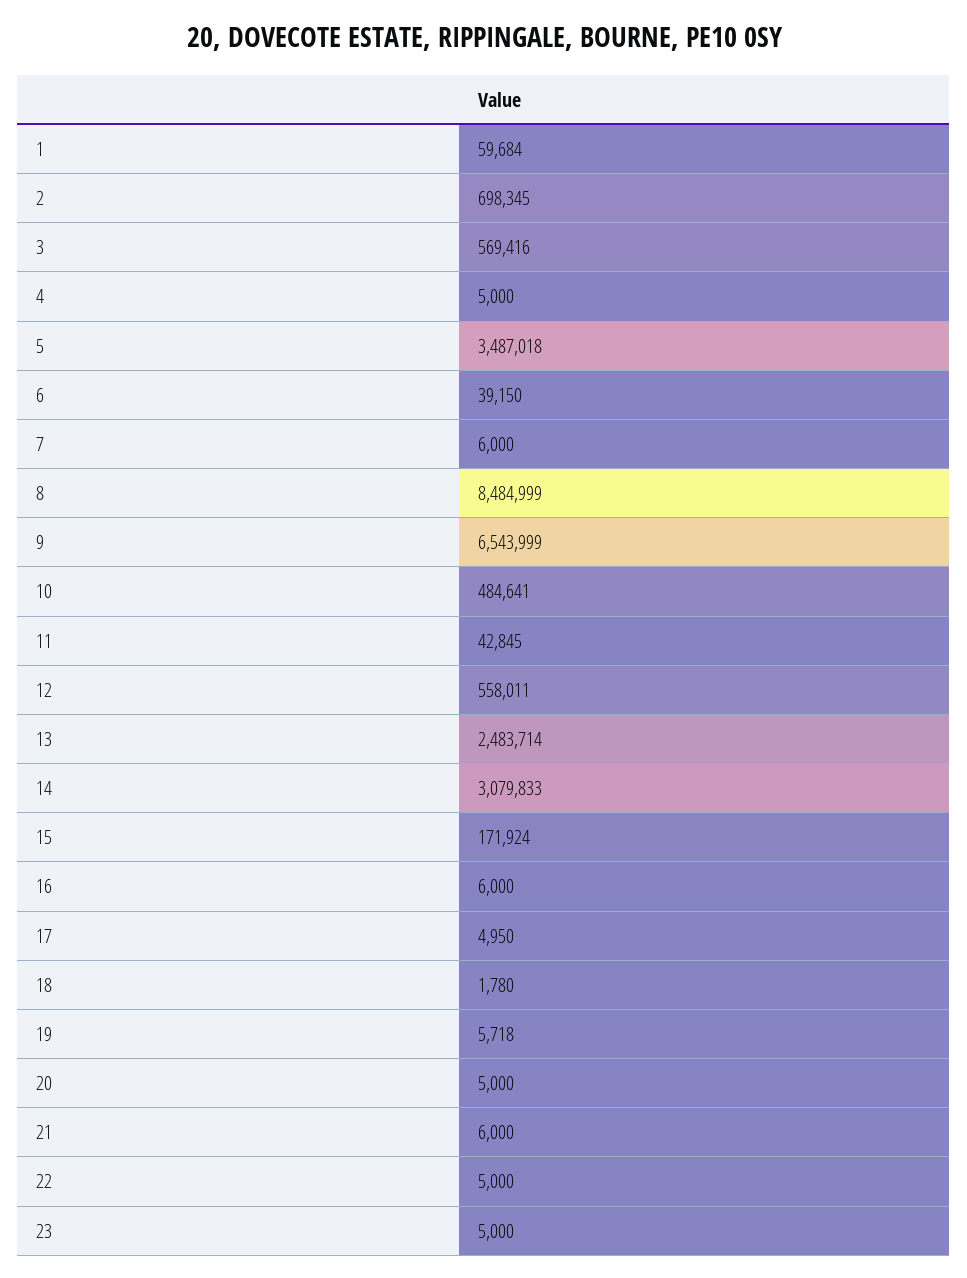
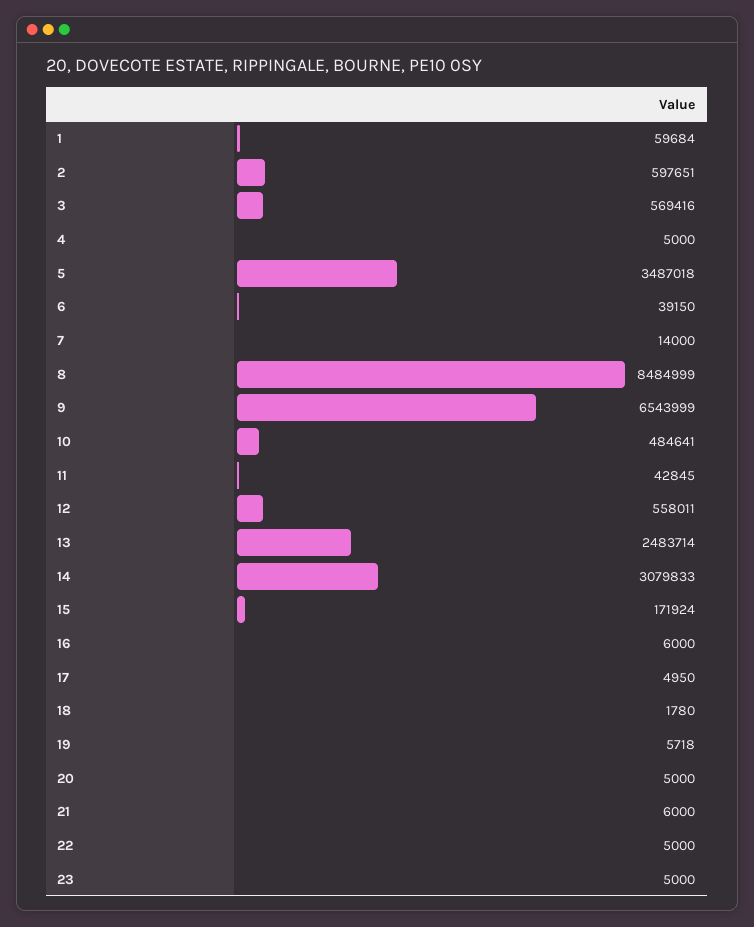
2: 698345 -> 597651
7: 6000 -> 14000

